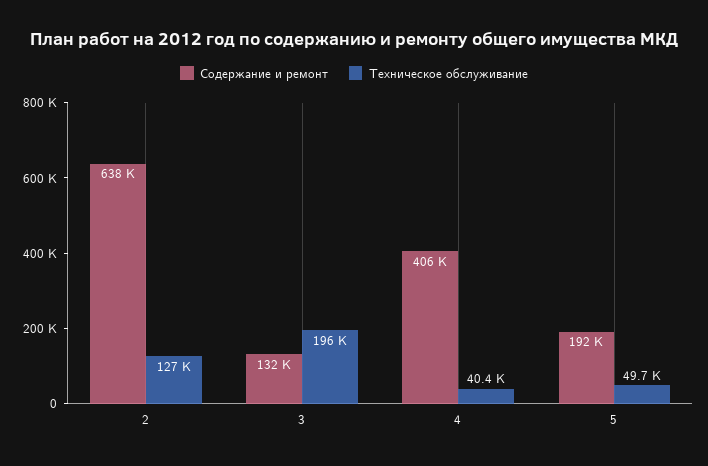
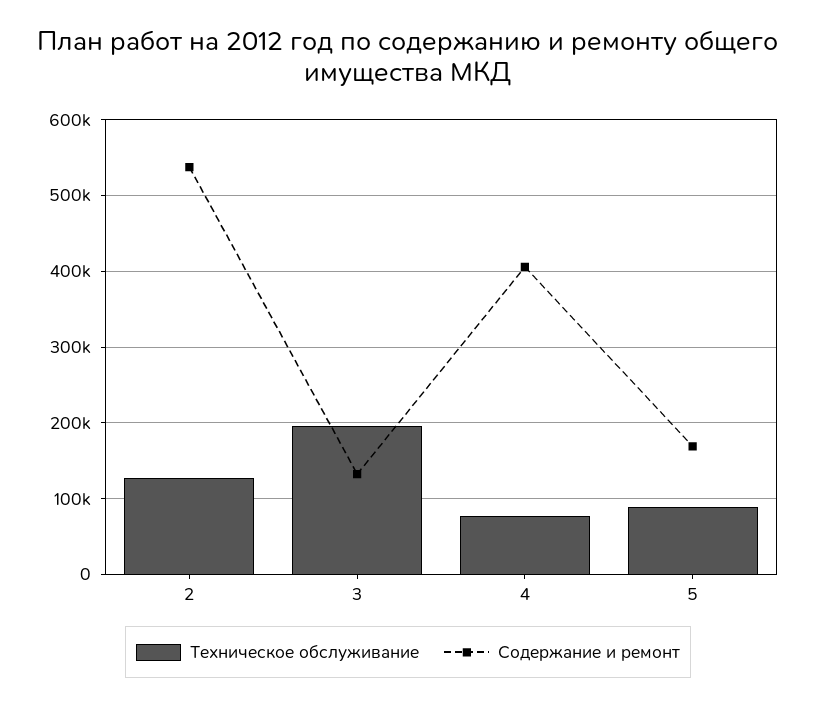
Содержание и ремонт, 2: 638000 -> 540000
Техническое обслуживание, 4: 40400 -> 80000
Содержание и ремонт, 5: 192000 -> 170000
Техническое обслуживание, 5: 49700 -> 90000

